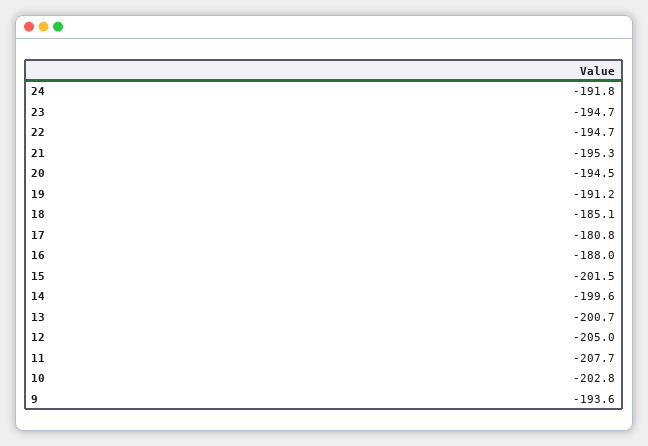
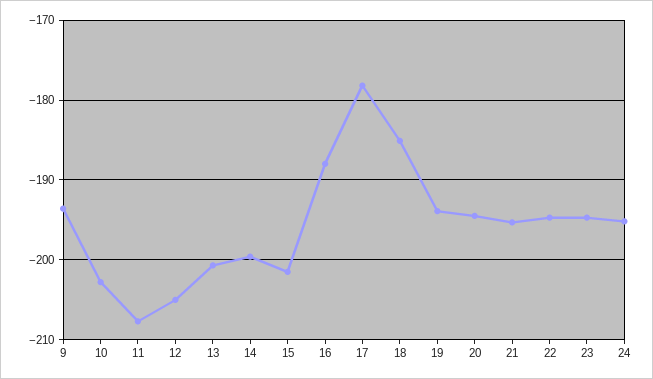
24: -191.8 -> -195
19: -191.2 -> -194
17: -180.8 -> -178

